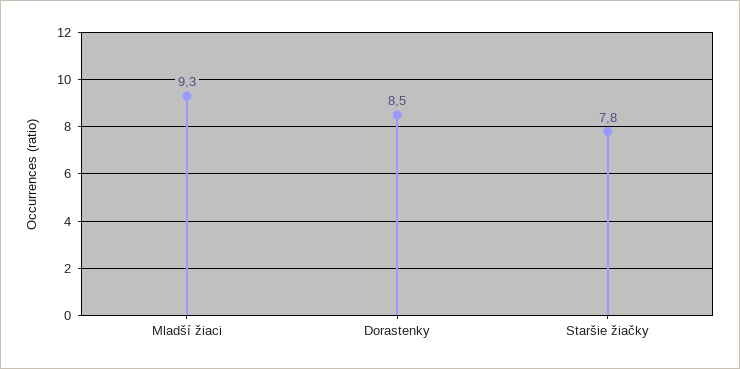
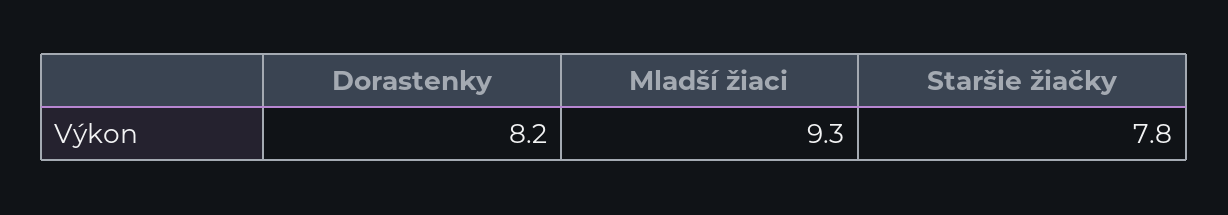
Dorastenky: 8.5 -> 8.2

